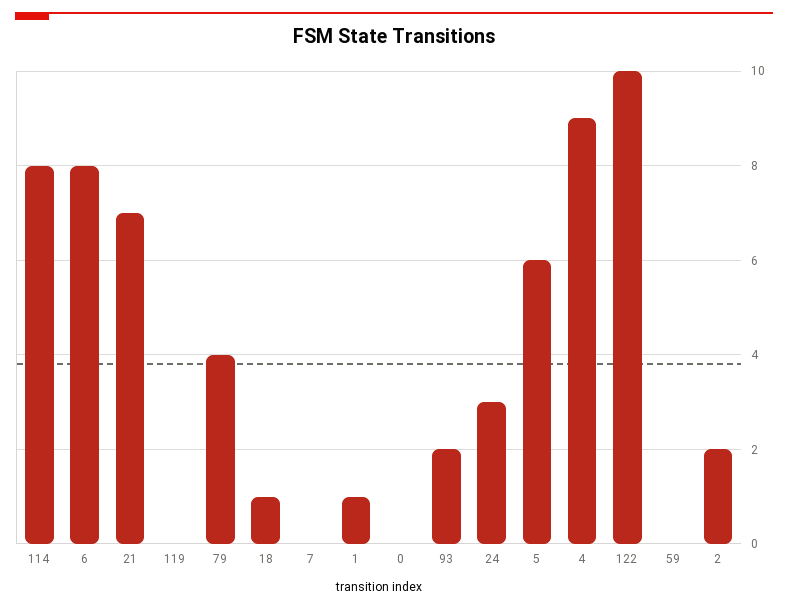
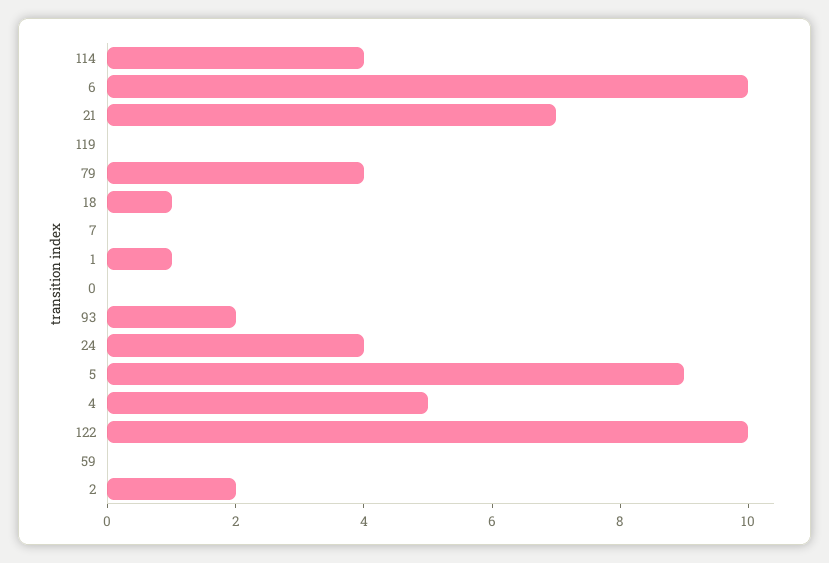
114: 8 -> 4
6: 8 -> 10
24: 3 -> 4
5: 6 -> 9
4: 9 -> 5

